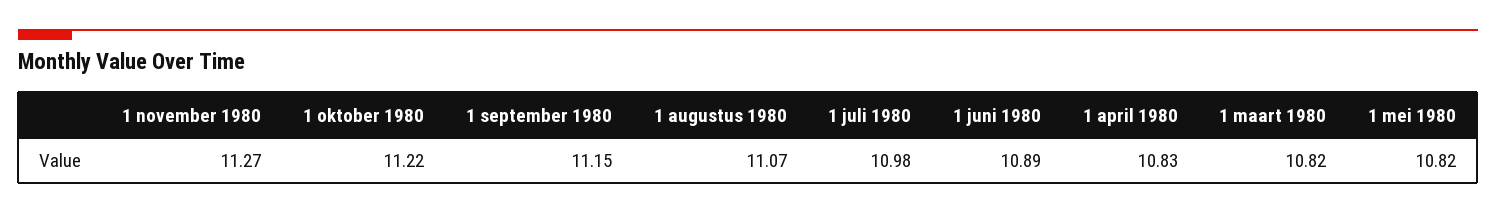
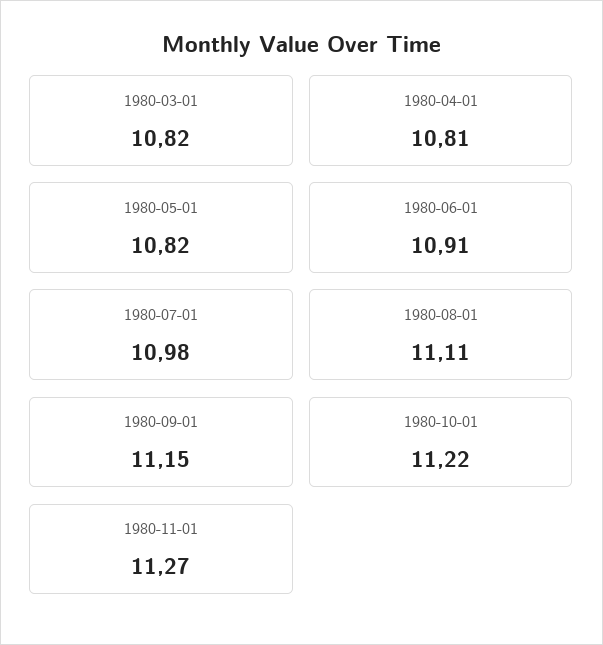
1 augustus 1980: 11.07 -> 11.11
1 juni 1980: 10.89 -> 10.91
1 april 1980: 10.83 -> 10.81

